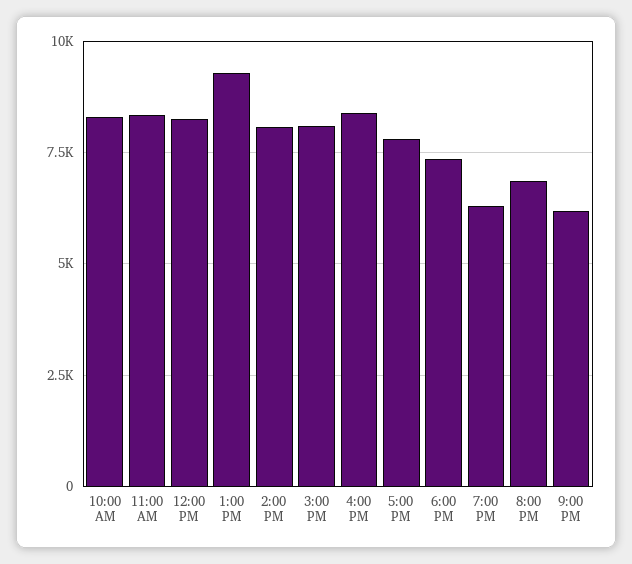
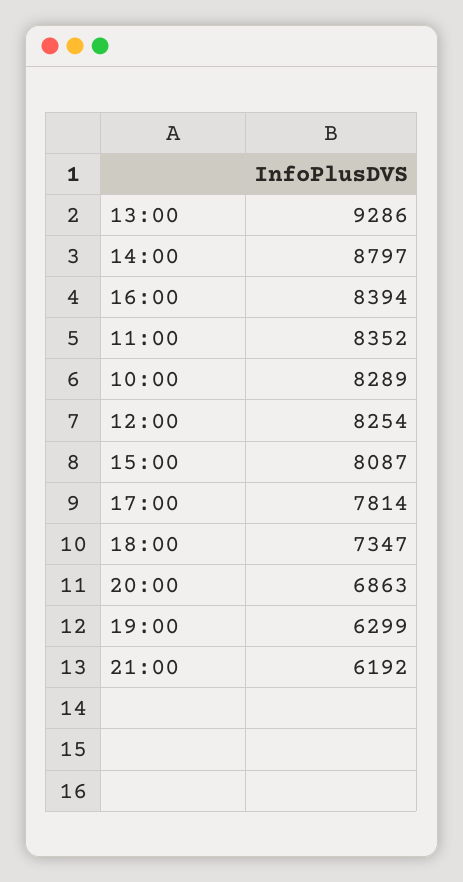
2:00 PM: 8000 -> 8797

